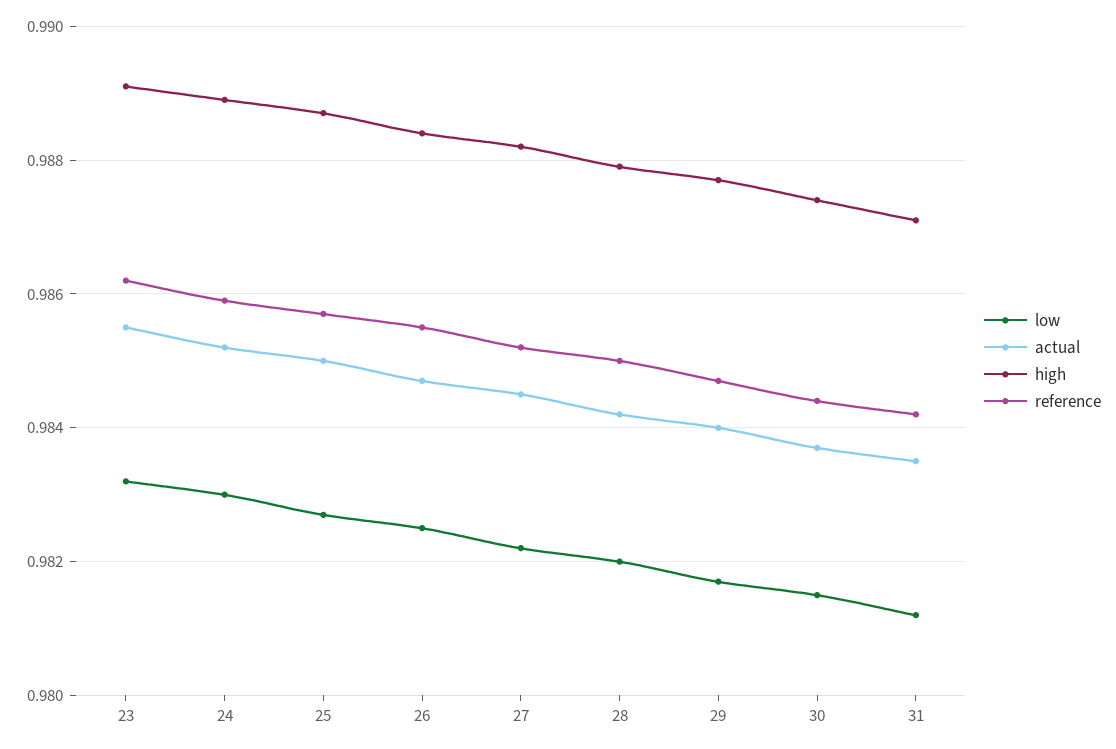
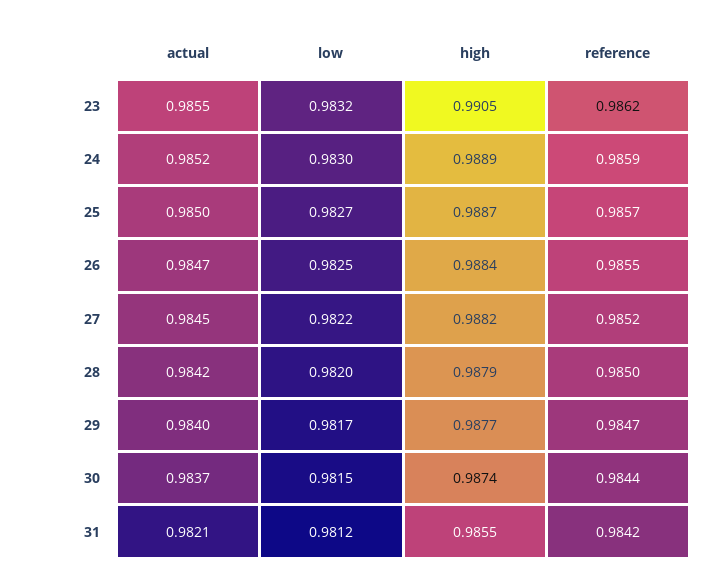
high, 23: 0.989 -> 0.9905
actual, 31: 0.9835 -> 0.9821
high, 31: 0.987 -> 0.9855

